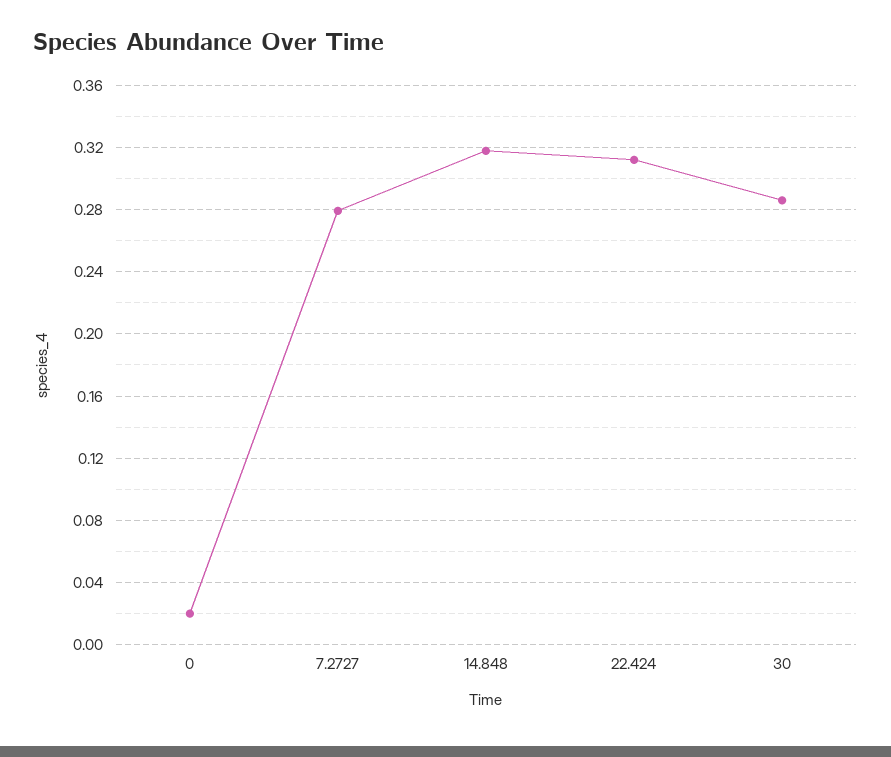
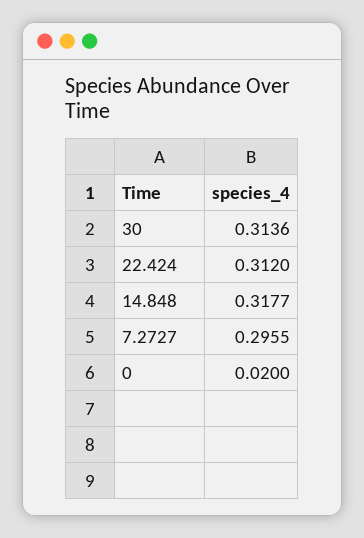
7.2727: 0.28 -> 0.2955
30: 0.285 -> 0.3136

